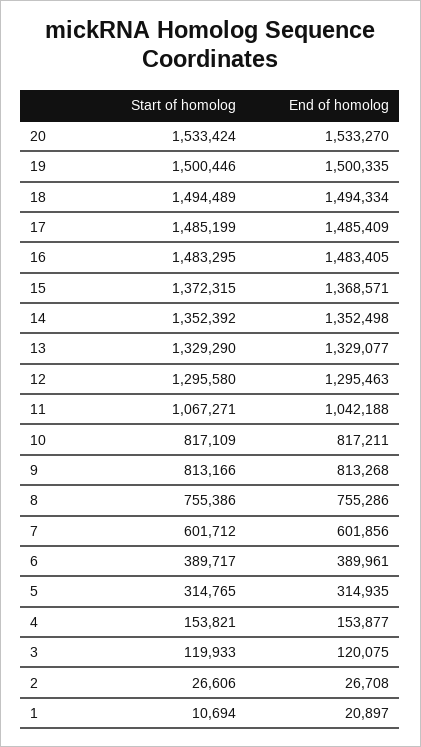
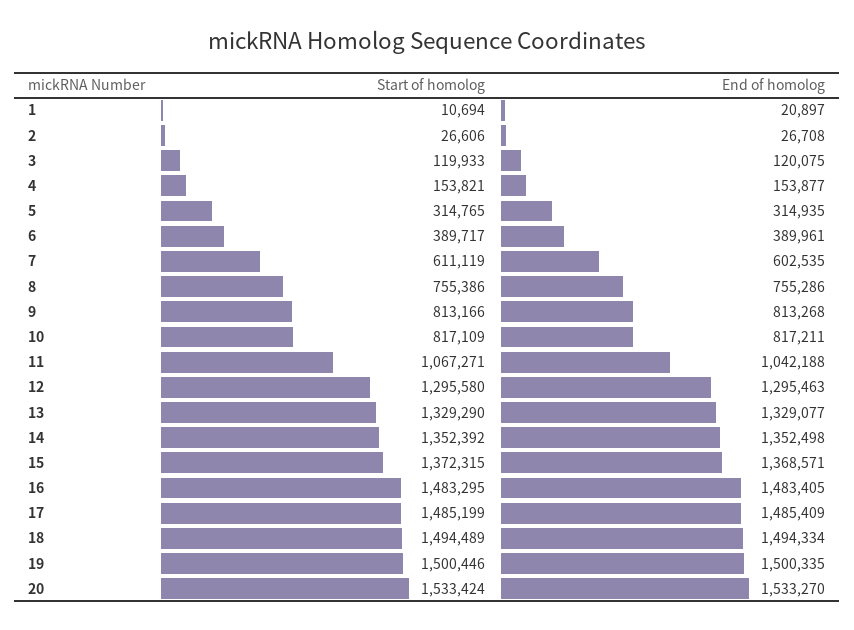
Start of homolog, 7: 601712 -> 611119
End of homolog, 7: 601856 -> 602535

